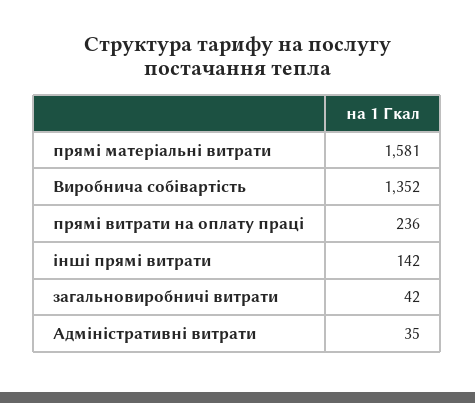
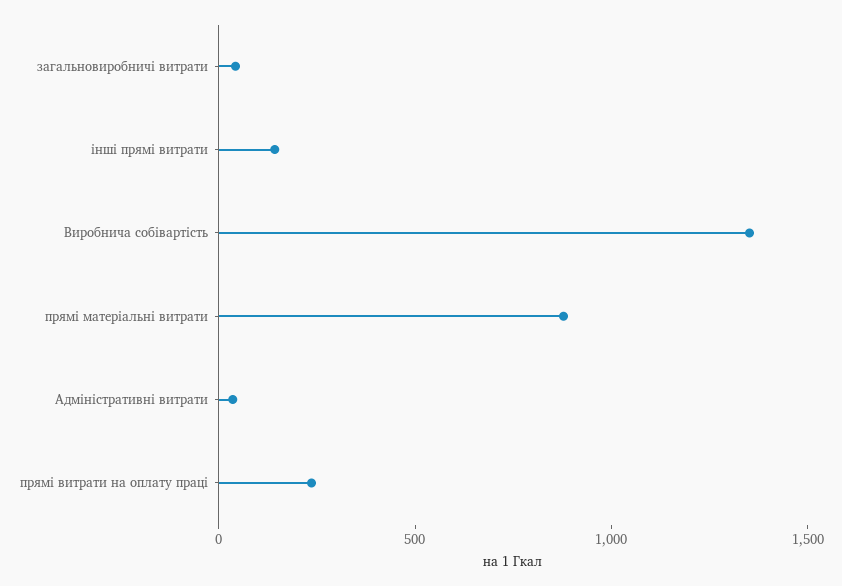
прямі матеріальні витрати: 1581 -> 900

